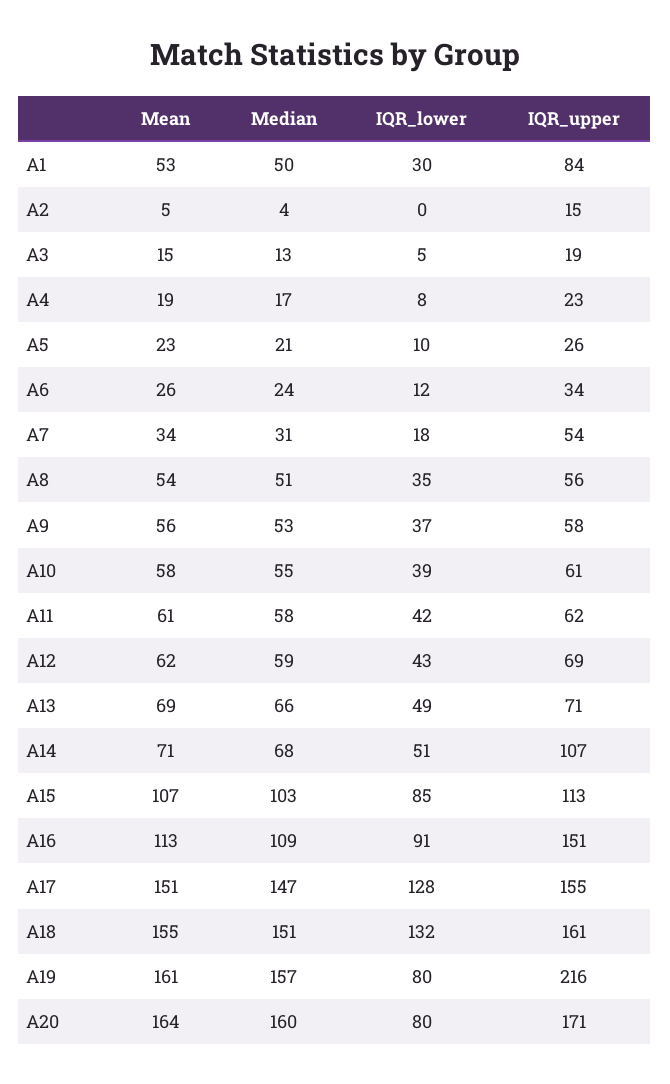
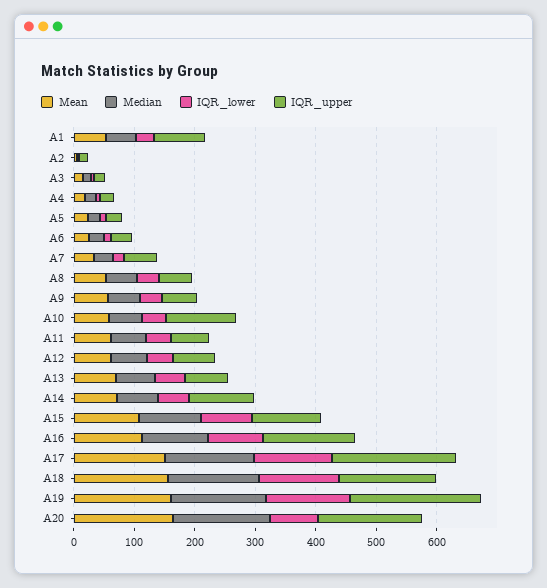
IQR_upper, A10: 61 -> 120
IQR_upper, A17: 155 -> 200
IQR_lower, A19: 80 -> 140

